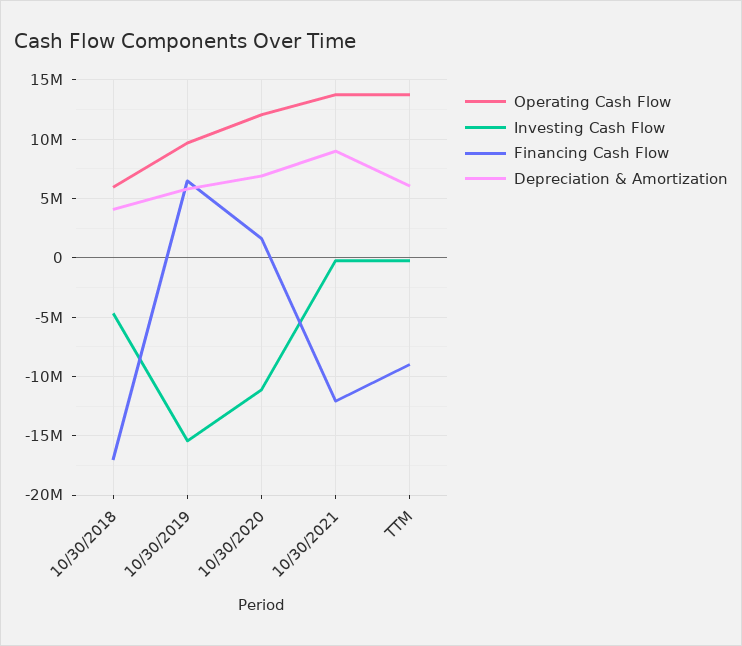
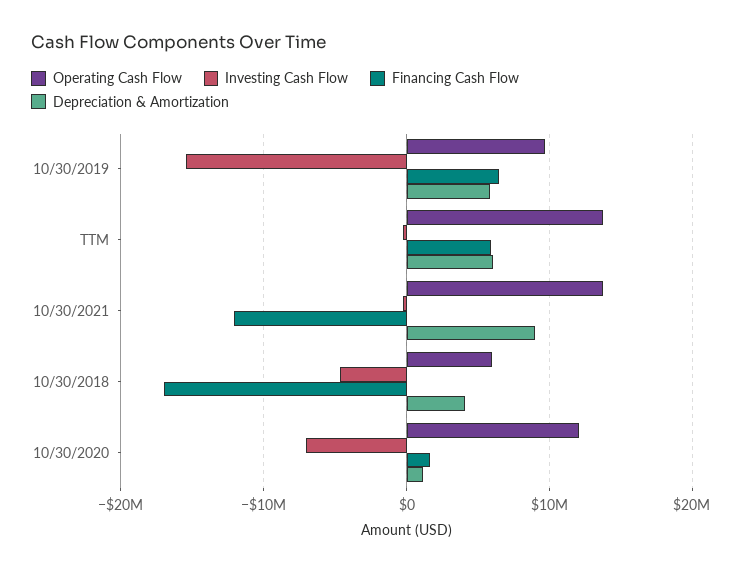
Investing Cash Flow, 10/30/2020: -11000000 -> -7000000
Depreciation & Amortization, 10/30/2020: 7000000 -> 1000000
Financing Cash Flow, TTM: -9000000 -> 6000000

